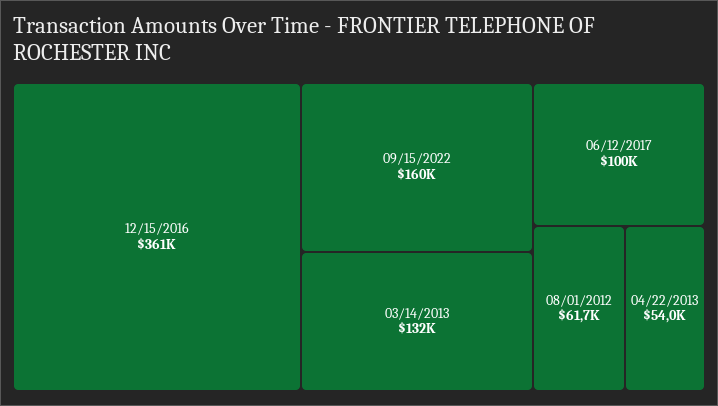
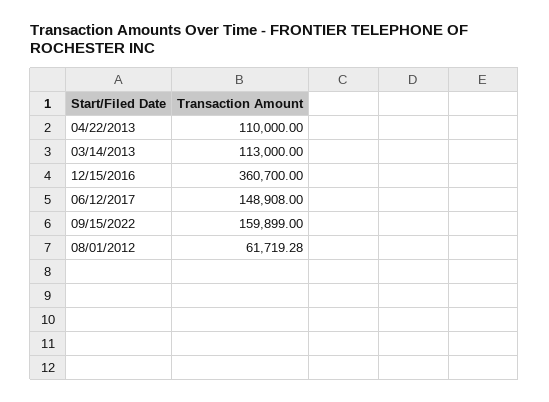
03/14/2013: 132000 -> 113000
06/12/2017: 100000 -> 148908
04/22/2013: 54000 -> 110000

